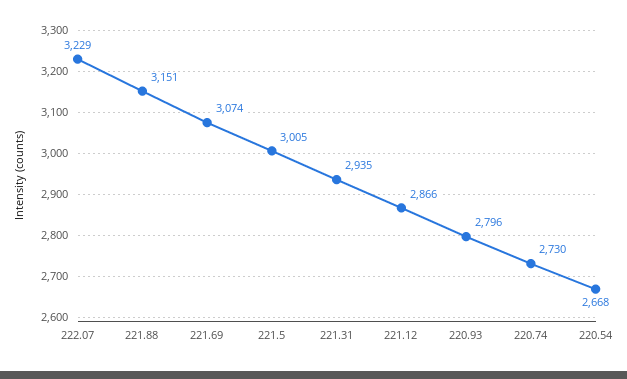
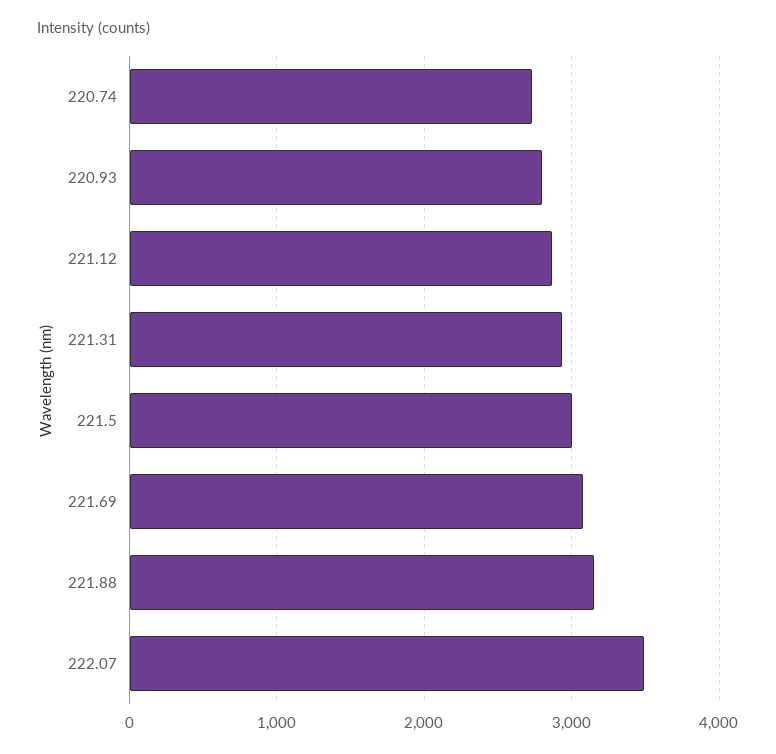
222.07: 3229 -> 3500
220.54: 2668 -> none

